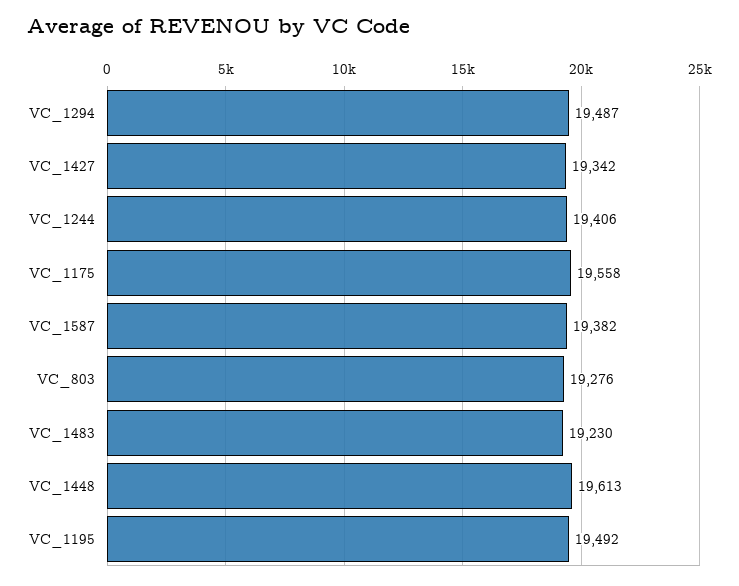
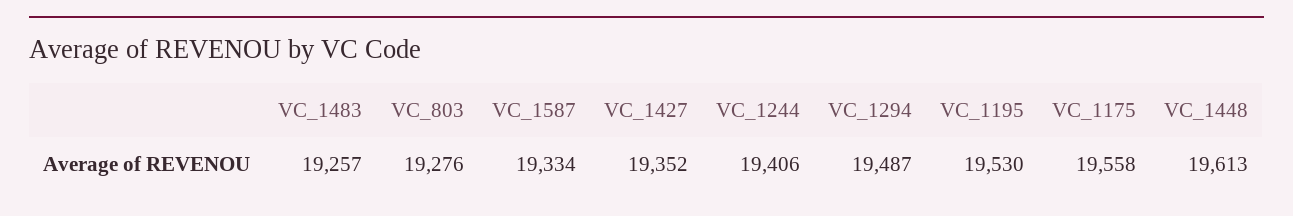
VC_1427: 19342 -> 19352
VC_1587: 19382 -> 19334
VC_1483: 19230 -> 19257
VC_1195: 19492 -> 19530

